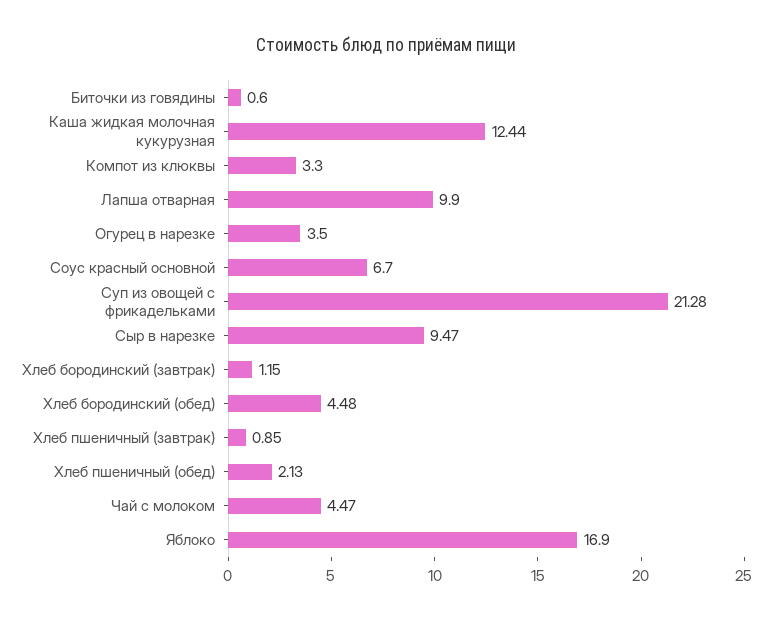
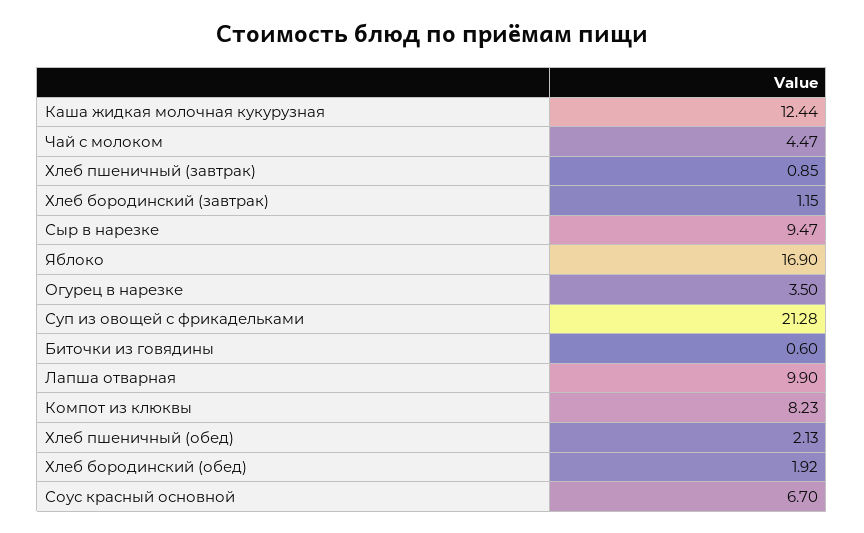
Компот из клюквы: 3.3 -> 8.23
Хлеб бородинский (обед): 4.48 -> 1.92

